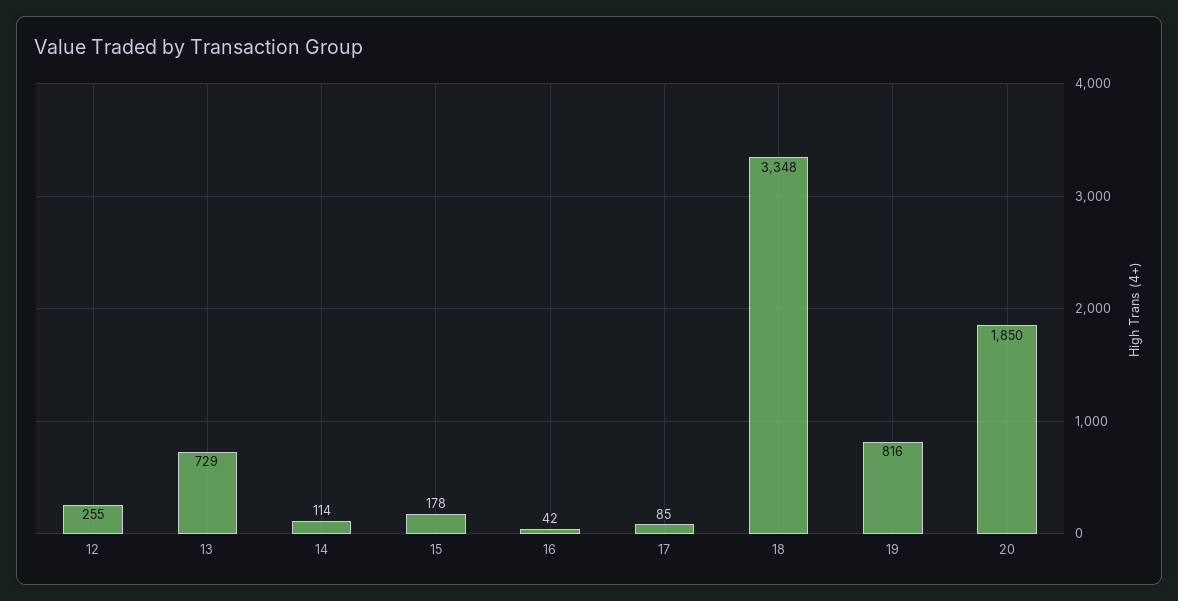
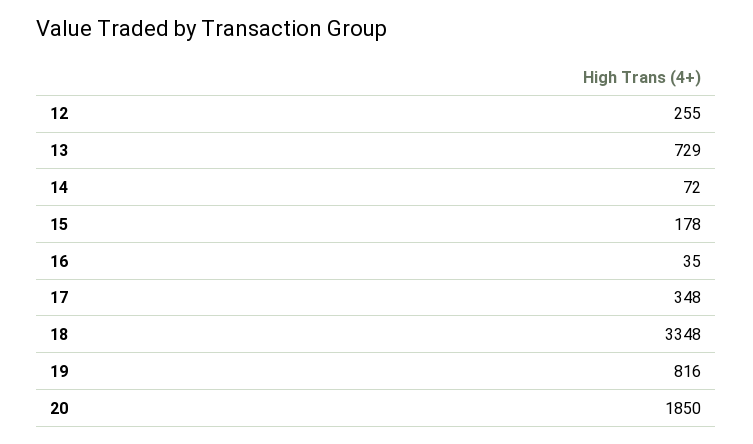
14: 114 -> 72
16: 42 -> 35
17: 85 -> 348

